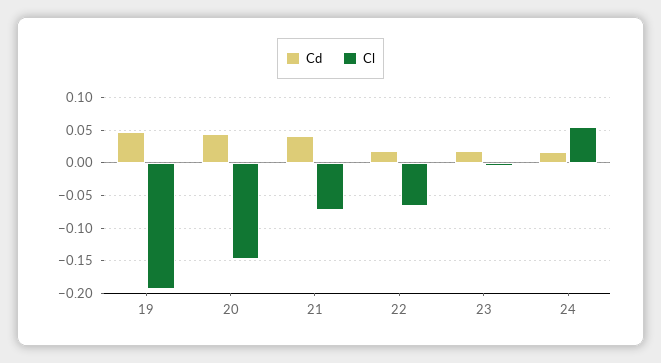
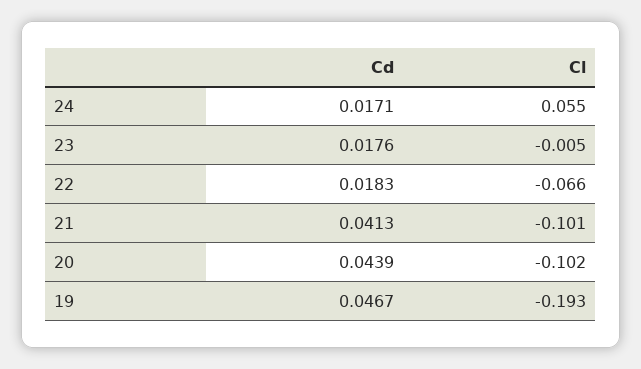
Cl, 20: -0.15 -> -0.102
Cl, 21: -0.07 -> -0.101

